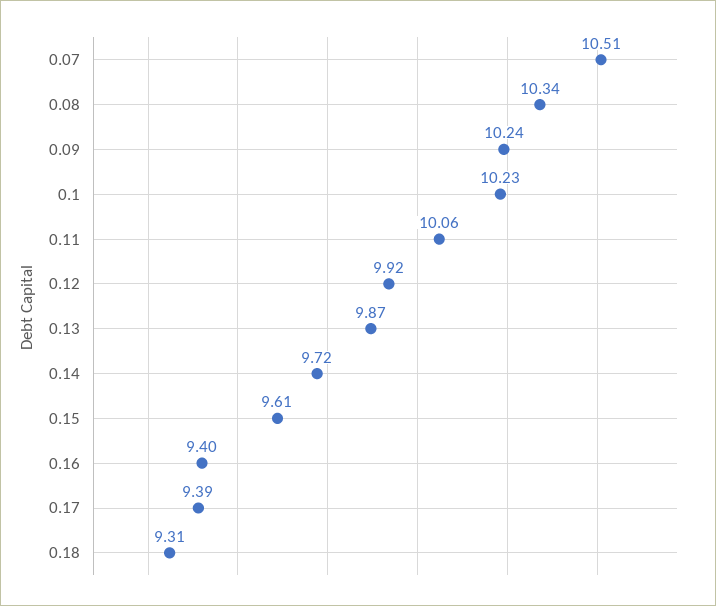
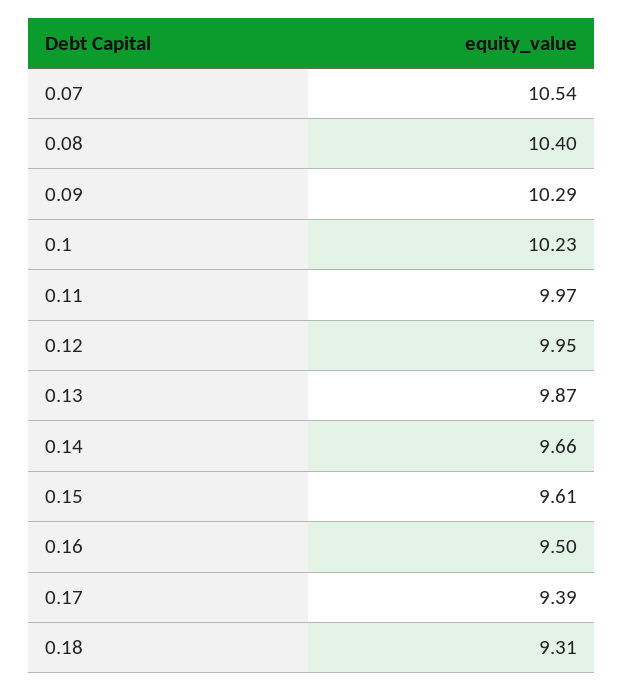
0.07: 10.51 -> 10.54
0.08: 10.34 -> 10.4
0.09: 10.24 -> 10.29
0.11: 10.06 -> 9.97
0.12: 9.92 -> 9.95
0.14: 9.72 -> 9.66
0.16: 9.4 -> 9.5

